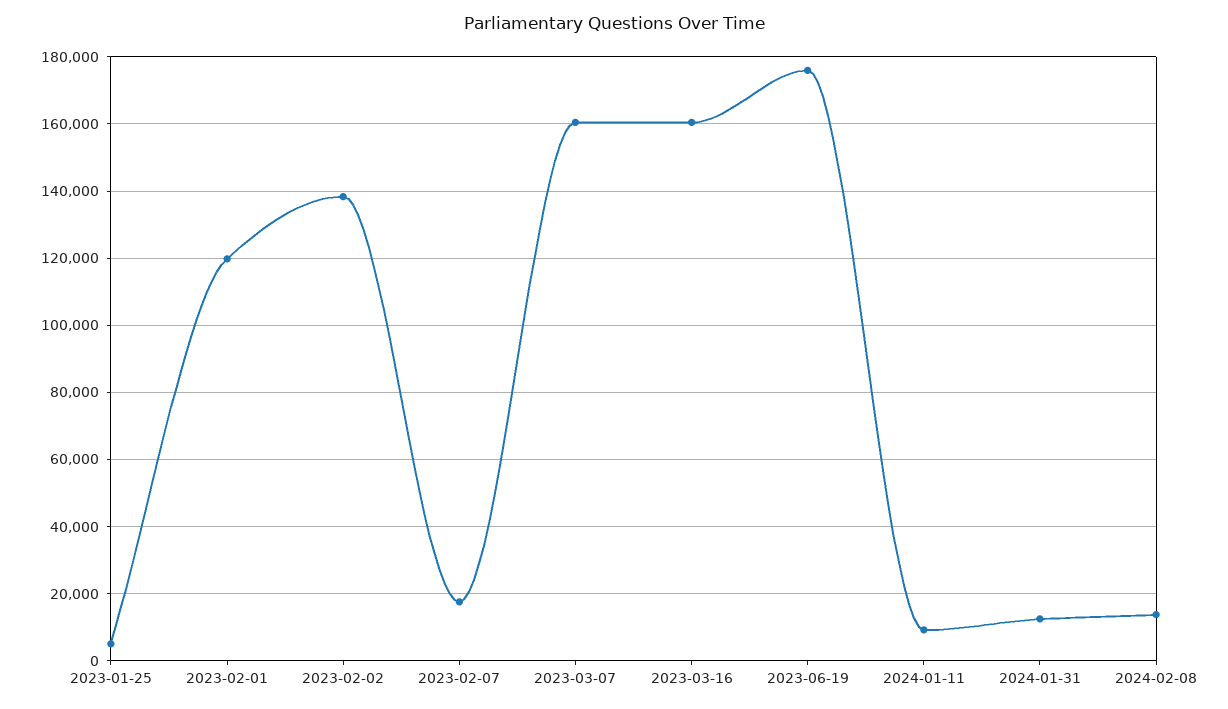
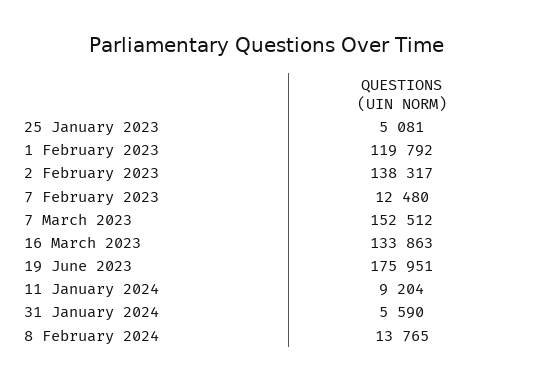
2023-02-07: 18000 -> 12480
2023-03-07: 160000 -> 152512
2023-03-16: 160000 -> 133863
2024-01-31: 12000 -> 5590

